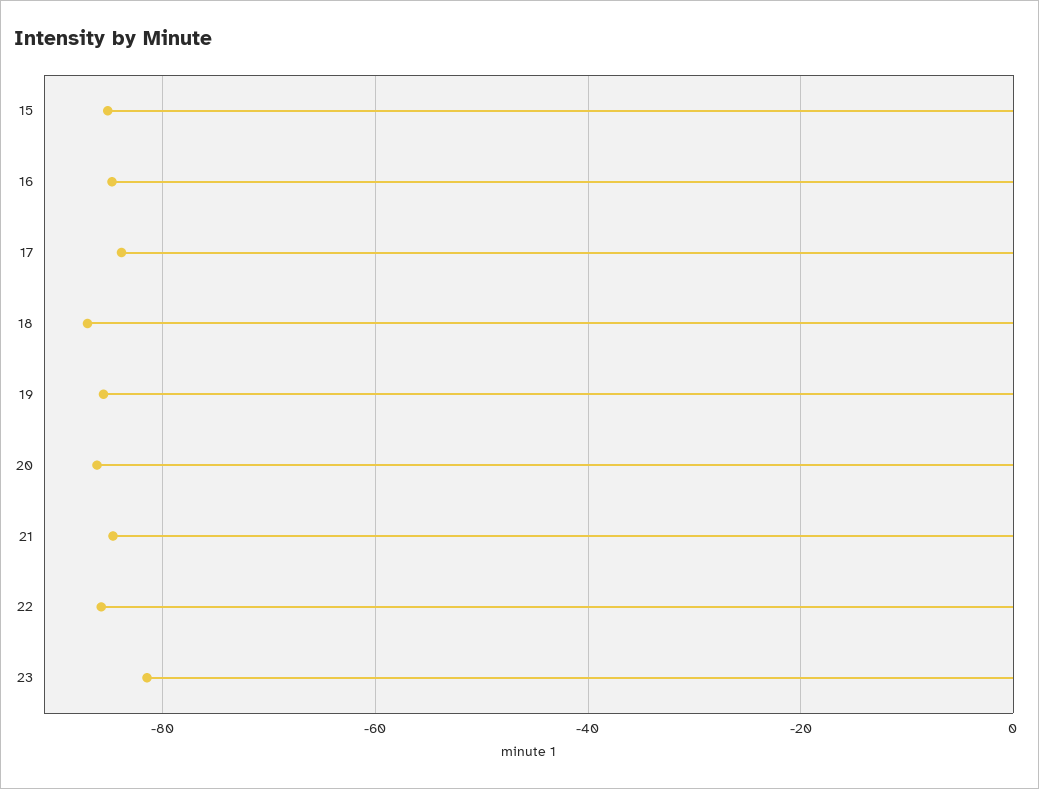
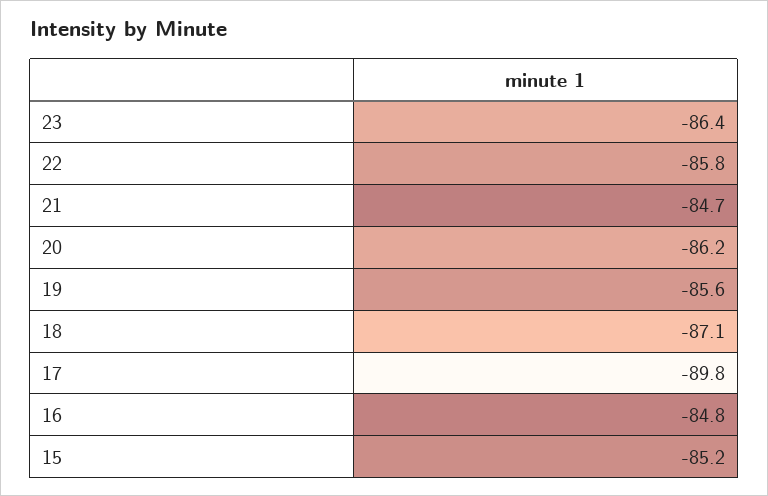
17: -84 -> -89.8
23: -82 -> -86.4

